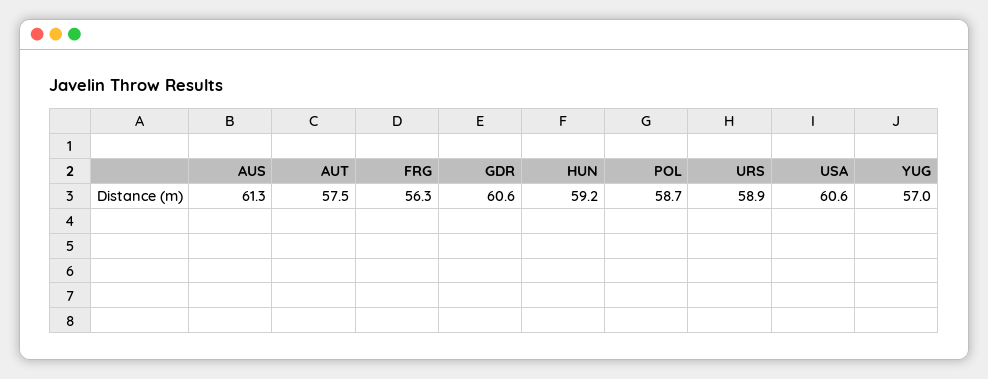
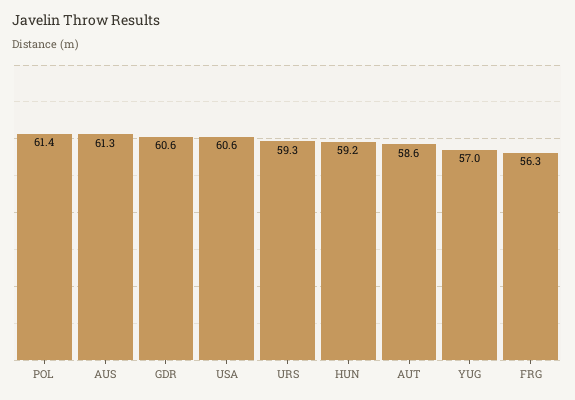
AUT: 57.5 -> 58.6
POL: 58.7 -> 61.4
URS: 58.9 -> 59.3

